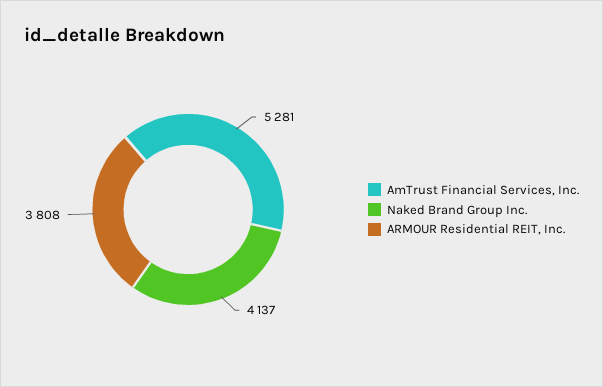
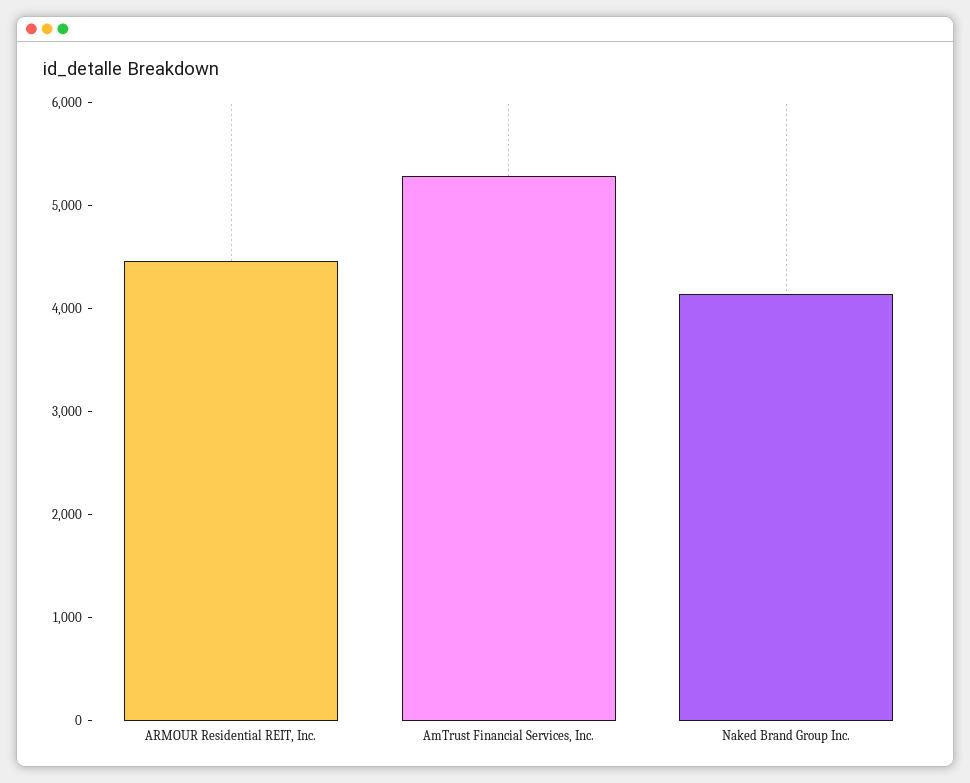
ARMOUR Residential REIT, Inc.: 3808 -> 4400

